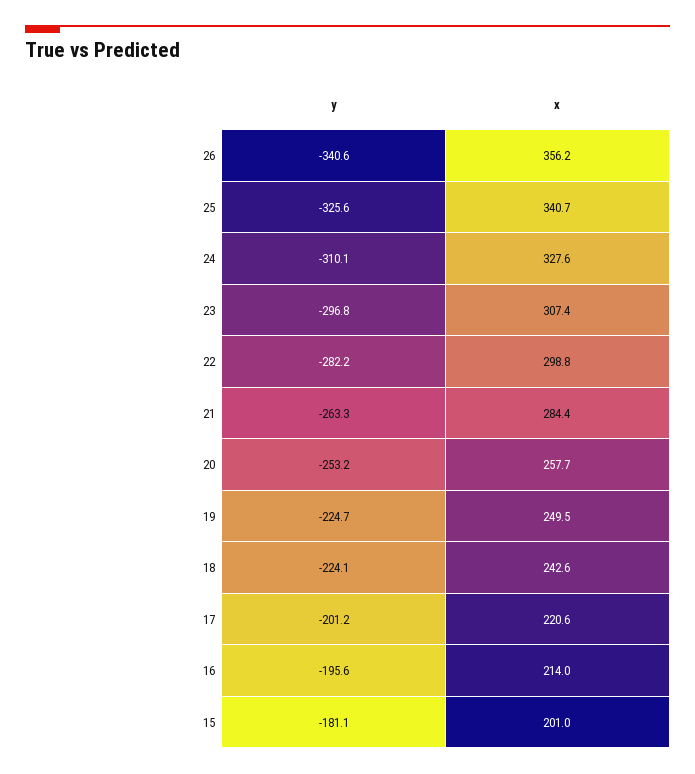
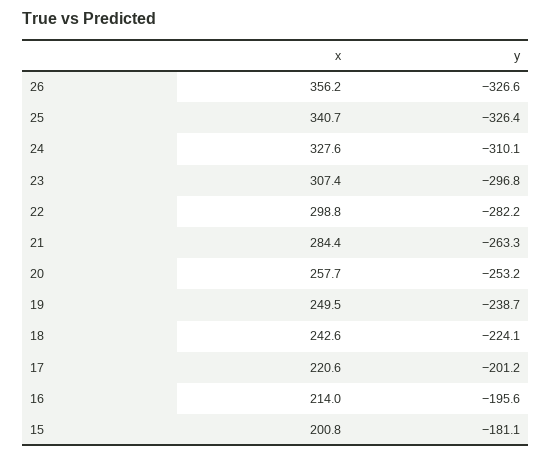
y, 26: -340.6 -> -326.6
y, 25: -325.6 -> -326.4
y, 19: -224.7 -> -238.7
x, 15: 201 -> 200.8

